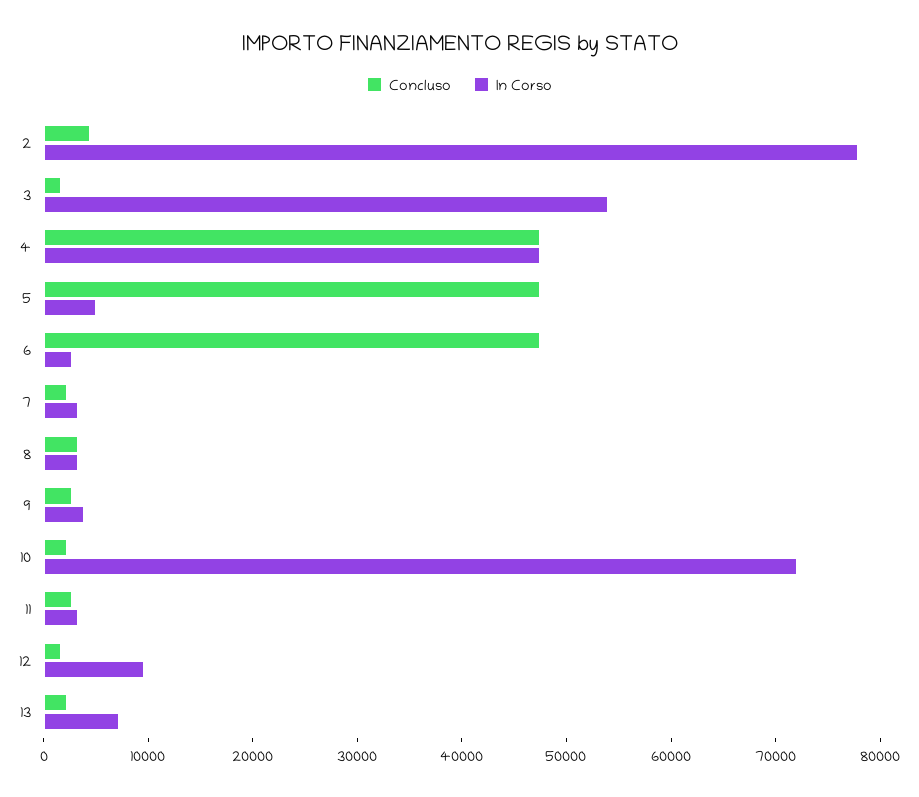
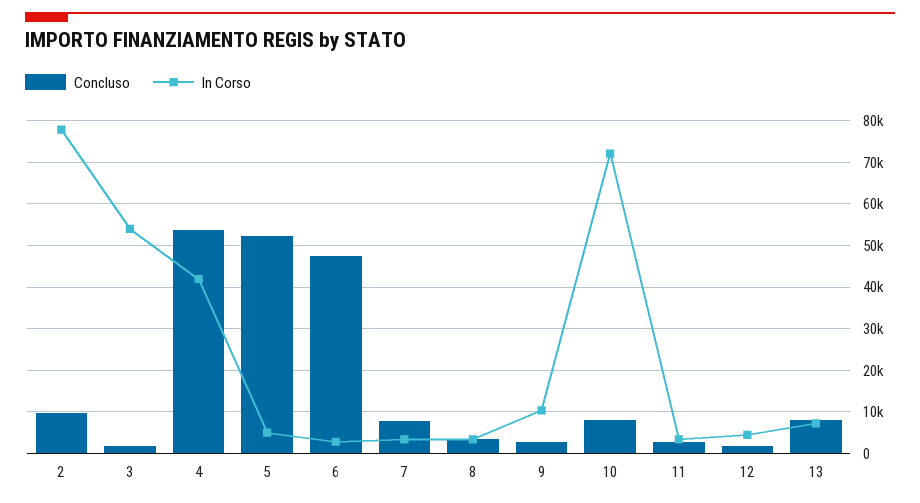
Concluso, 2: 4000 -> 10000
Concluso, 4: 48000 -> 54000
In Corso, 4: 48000 -> 42000
Concluso, 5: 48000 -> 52000
Concluso, 7: 2000 -> 8000
In Corso, 9: 4000 -> 10000
Concluso, 10: 2000 -> 8000
In Corso, 12: 10000 -> 4000
Concluso, 13: 2000 -> 8000

